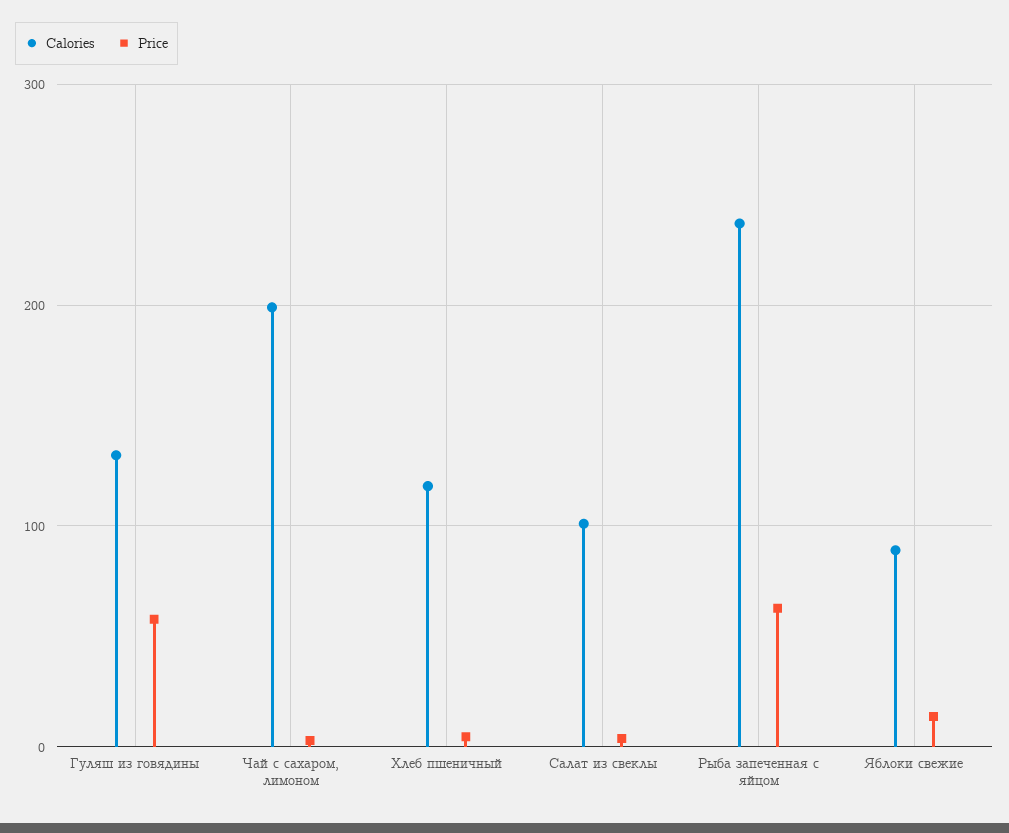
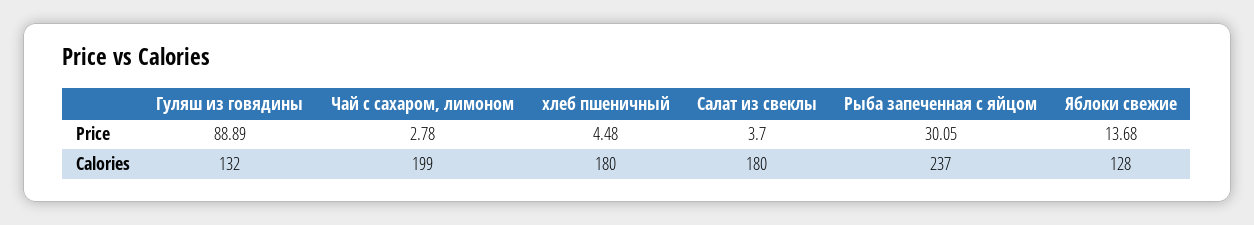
Price, Гуляш из говядины: 60 -> 88.89
Calories, Хлеб пшеничный: 120 -> 180
Calories, Салат из свеклы: 100 -> 180
Price, Рыба запеченная с яйцом: 60 -> 30.05
Calories, Яблоки свежие: 90 -> 128

